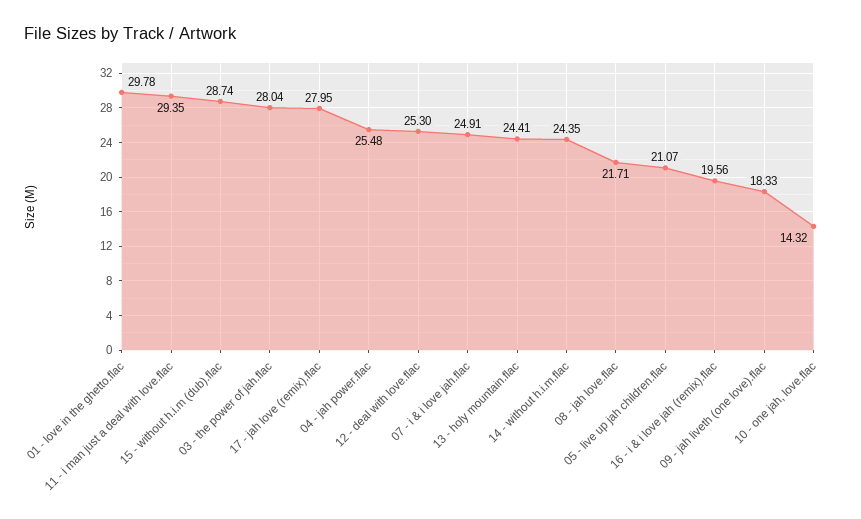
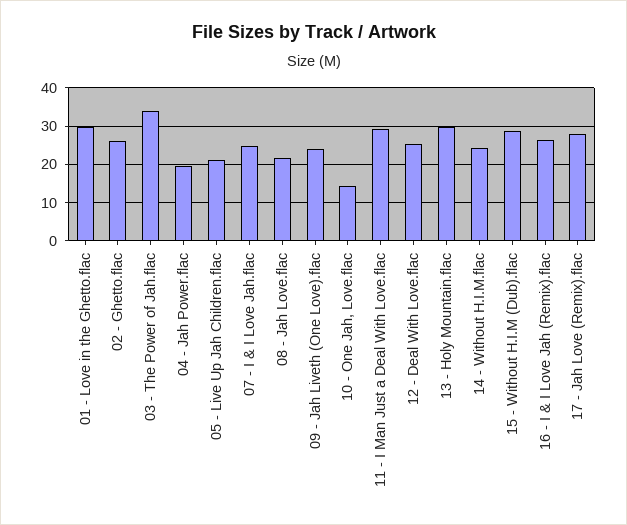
03 - the power of jah.flac: 28.04 -> 34
04 - jah power.flac: 25.48 -> 20
13 - holy mountain.flac: 24.41 -> 30
16 - i & i love jah (remix).flac: 19.56 -> 26
09 - jah liveth (one love).flac: 18.33 -> 24
02 - Ghetto.flac: none -> 26

